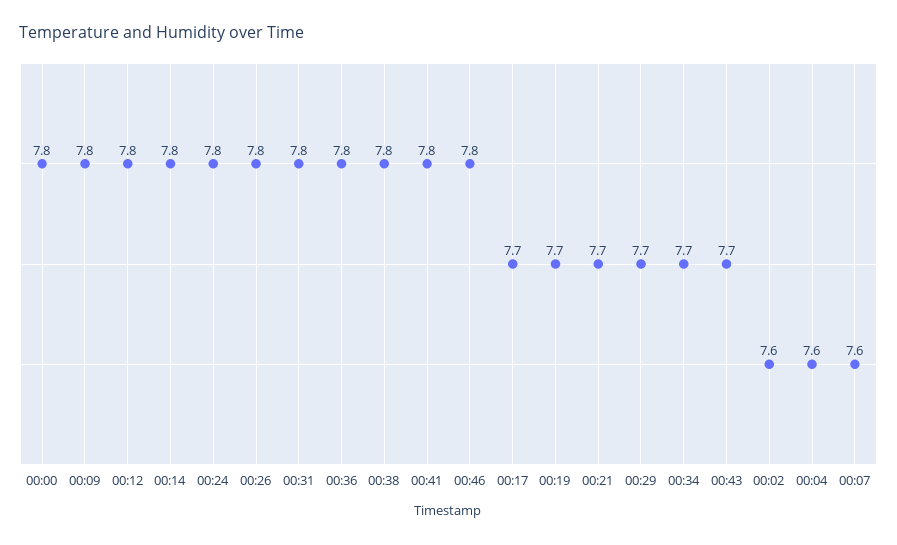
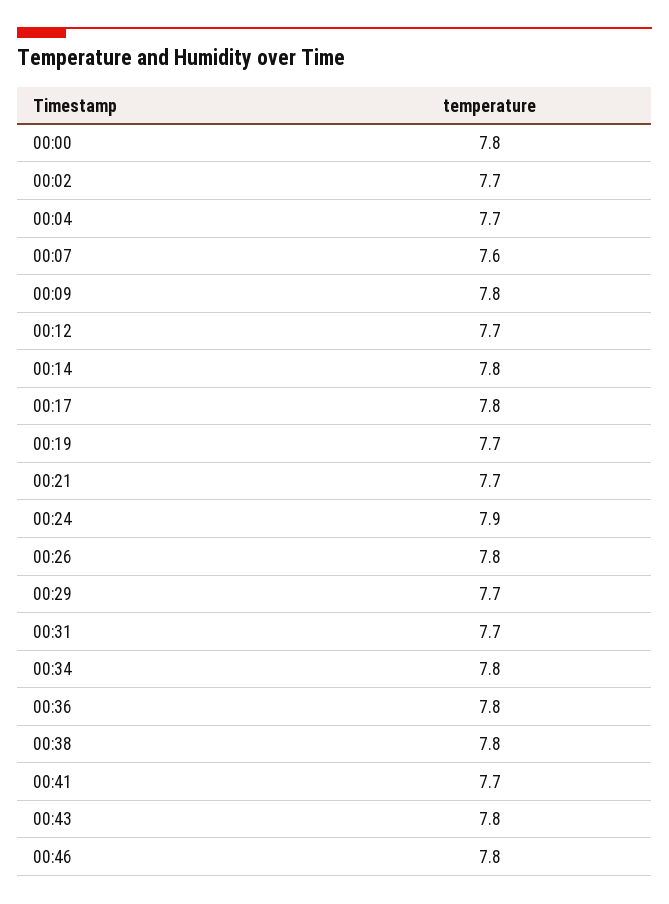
00:12: 7.8 -> 7.7
00:24: 7.8 -> 7.9
00:31: 7.8 -> 7.7
00:41: 7.8 -> 7.7
00:17: 7.7 -> 7.8
00:34: 7.7 -> 7.8
00:43: 7.7 -> 7.8
00:02: 7.6 -> 7.7
00:04: 7.6 -> 7.7

